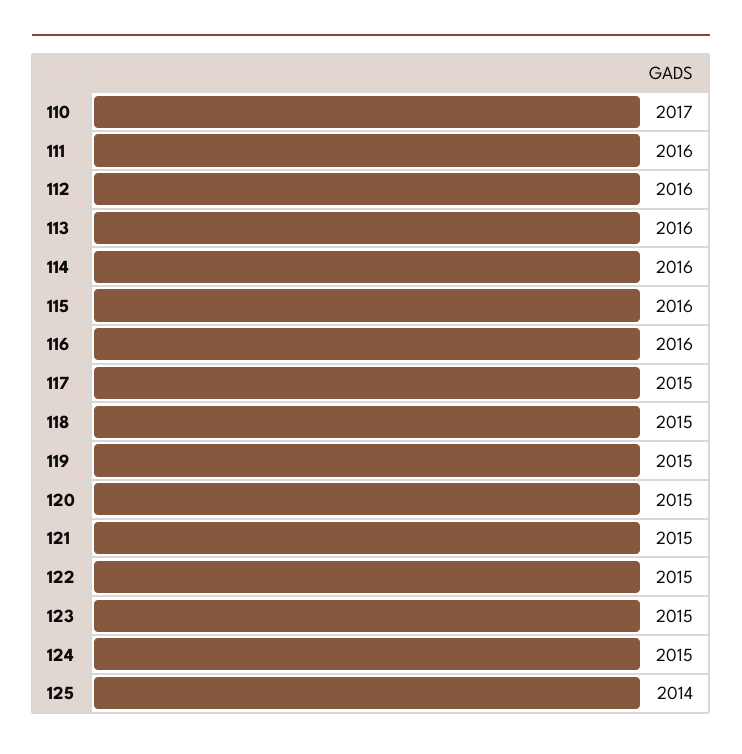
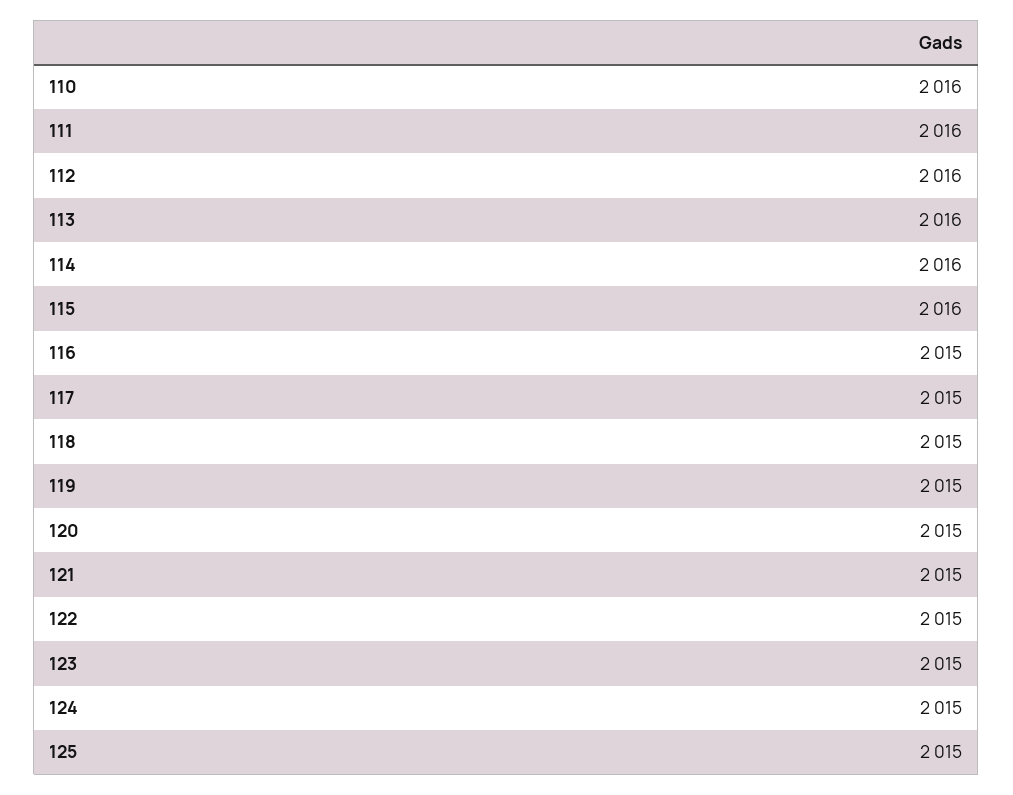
110: 2017 -> 2016
116: 2016 -> 2015
125: 2014 -> 2015

